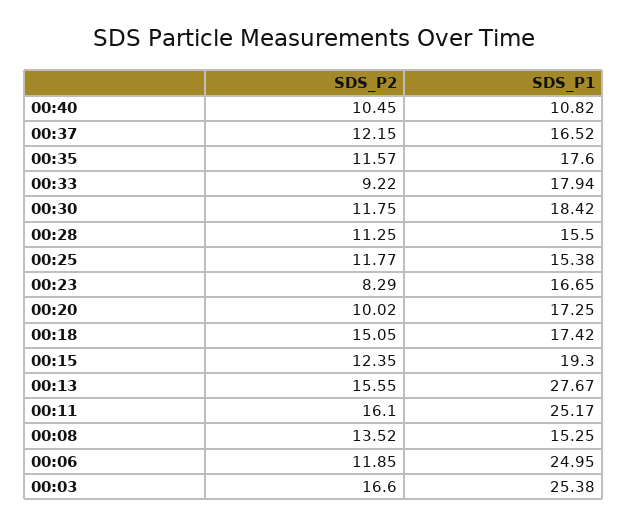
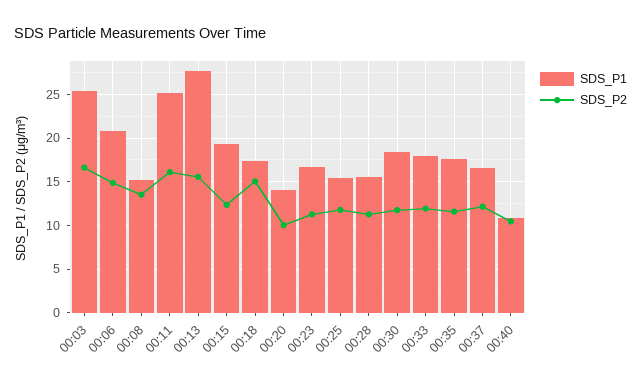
SDS_P2, 00:33: 9.22 -> 12
SDS_P2, 00:23: 8.29 -> 11
SDS_P1, 00:20: 17.25 -> 14
SDS_P2, 00:06: 11.85 -> 15
SDS_P1, 00:06: 24.95 -> 21

